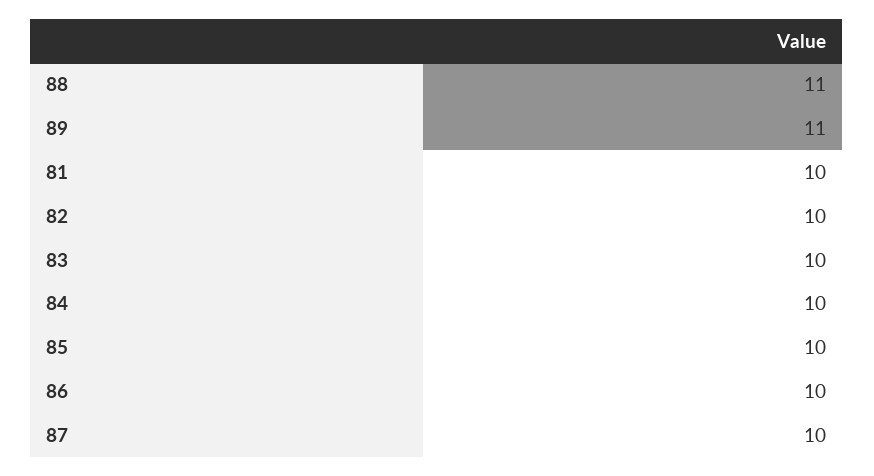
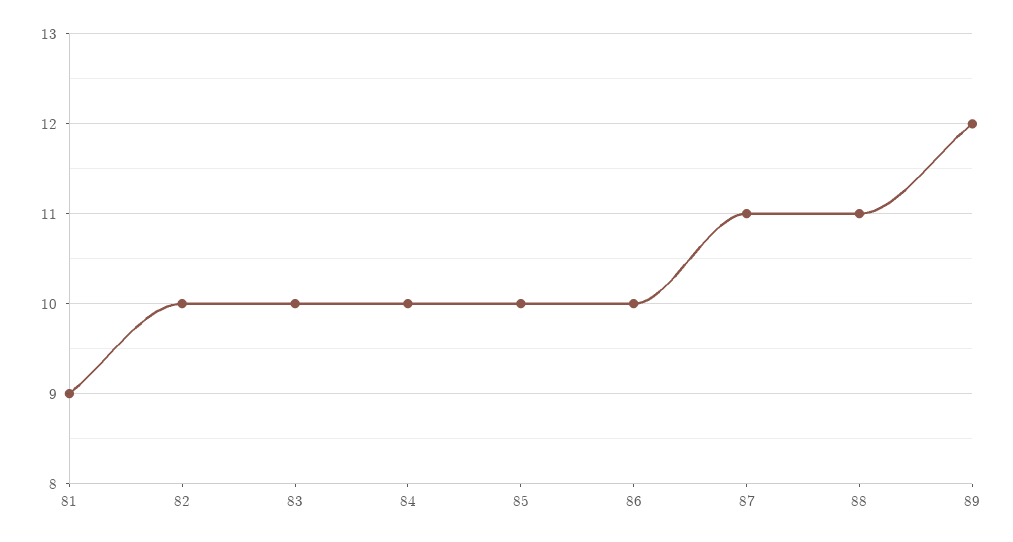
89: 11 -> 12
81: 10 -> 9
87: 10 -> 11

